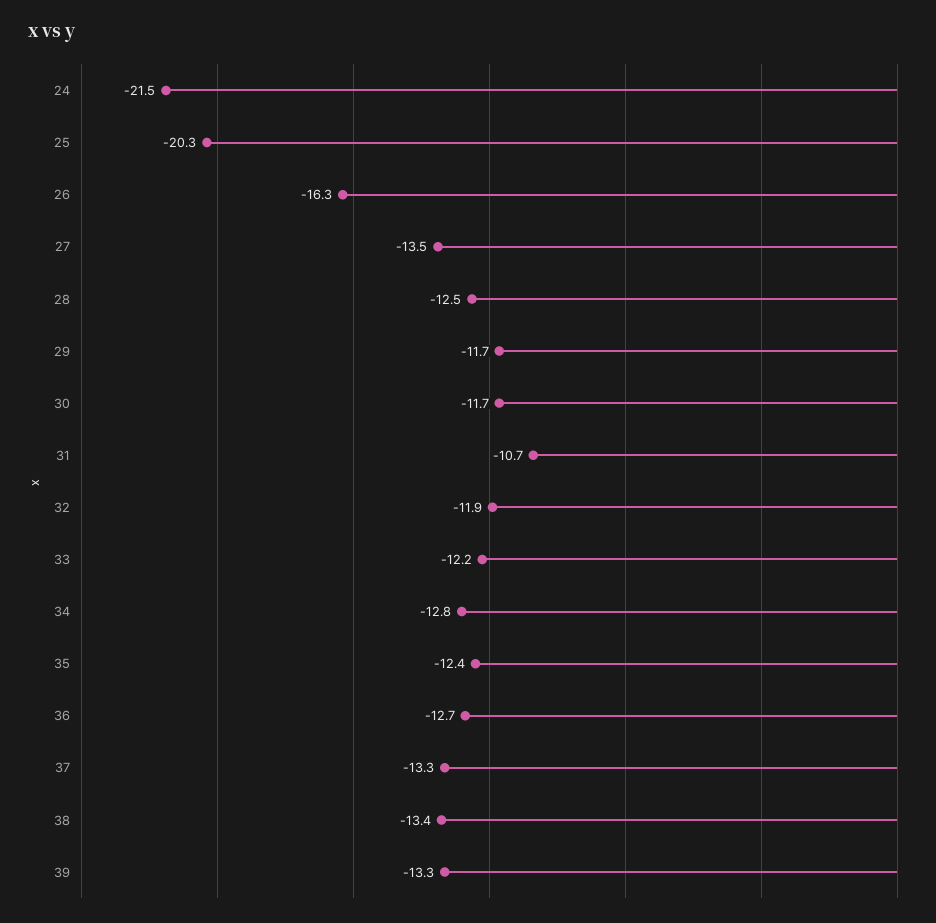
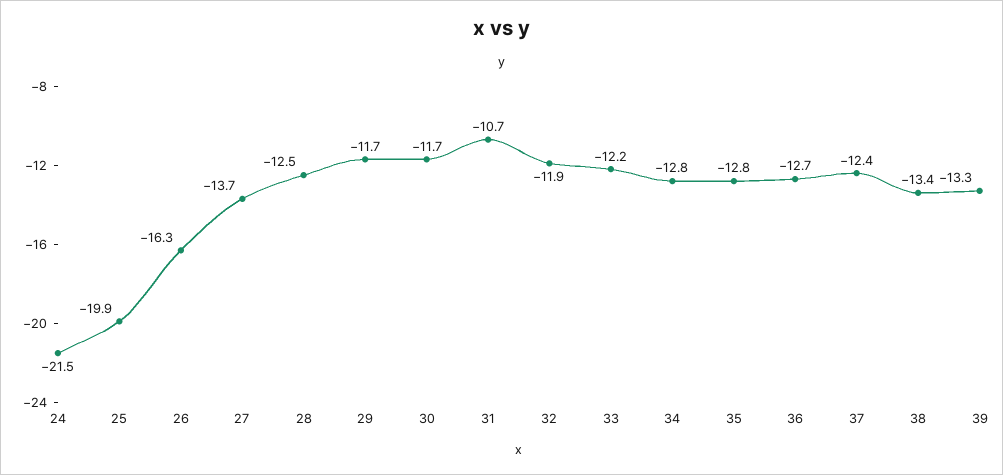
25: -20.3 -> -19.9
27: -13.5 -> -13.7
35: -12.4 -> -12.8
37: -13.3 -> -12.4

